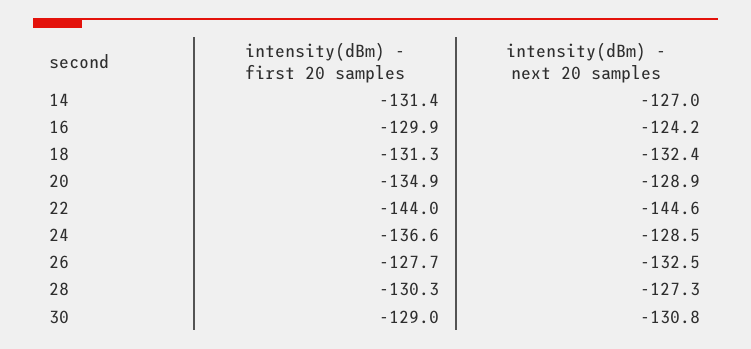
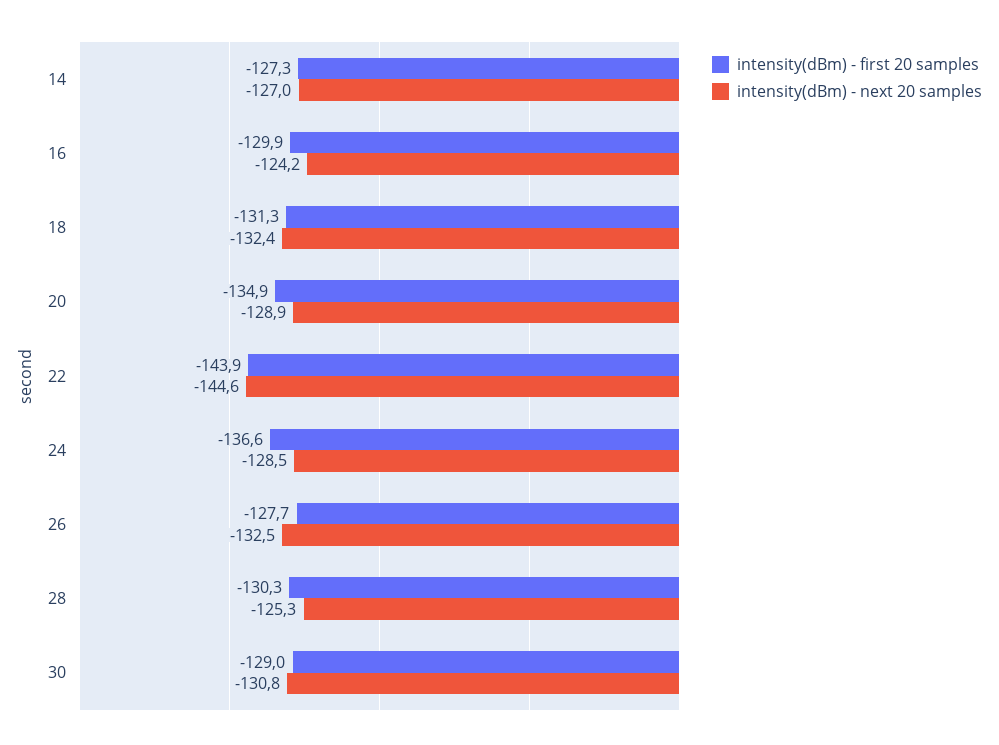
intensity(dBm) - first 20 samples, 14: -131.4 -> -127.3
intensity(dBm) - first 20 samples, 22: -144 -> -143.9
intensity(dBm) - next 20 samples, 28: -127.3 -> -125.3

